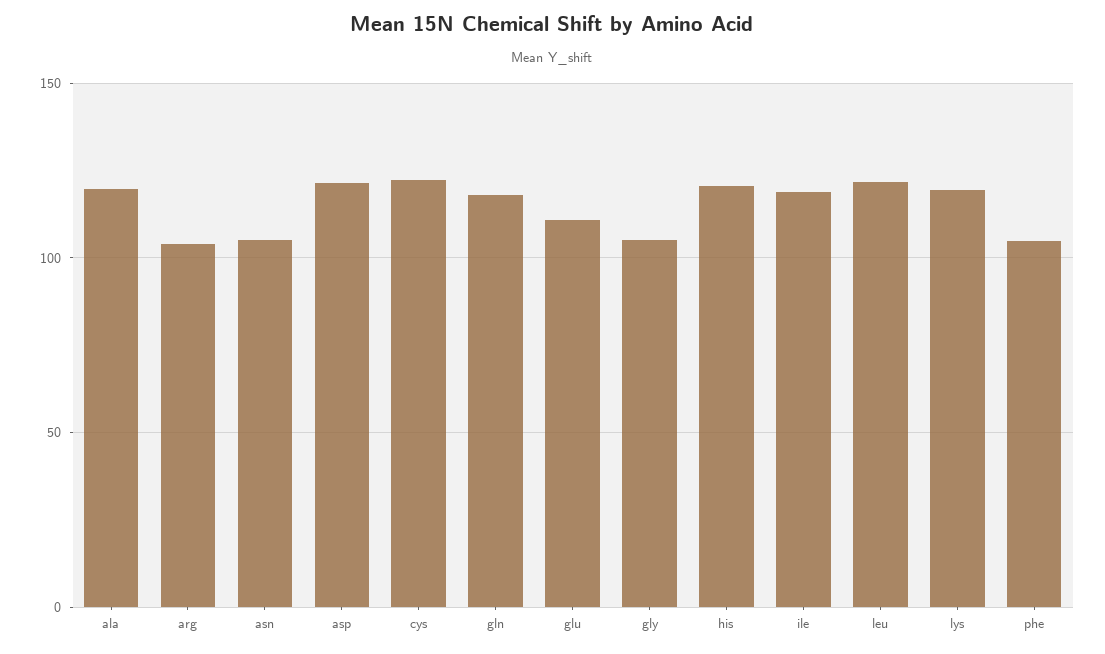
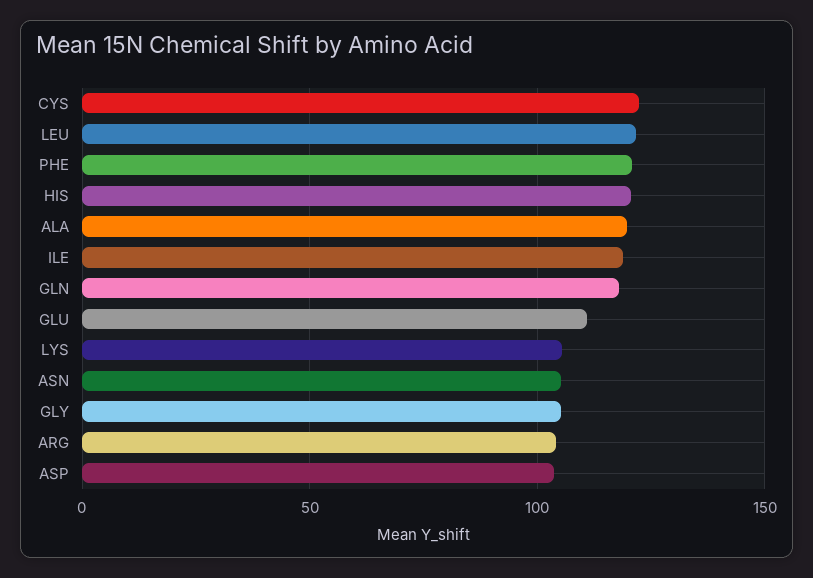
asp: 120 -> 105
lys: 120 -> 105
phe: 105 -> 120

